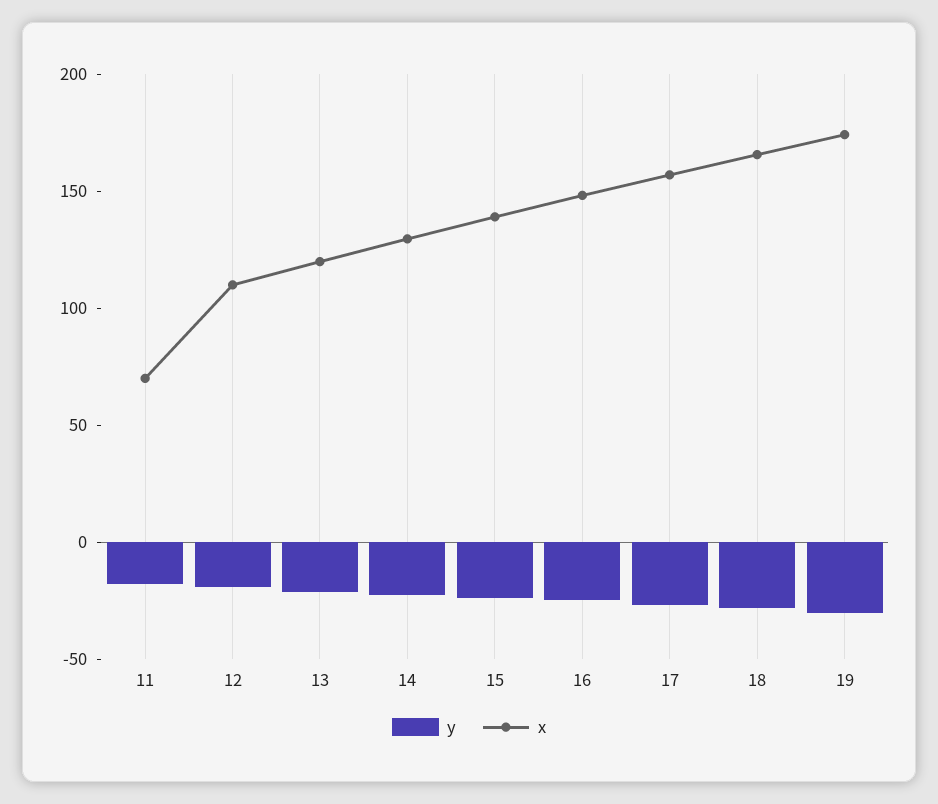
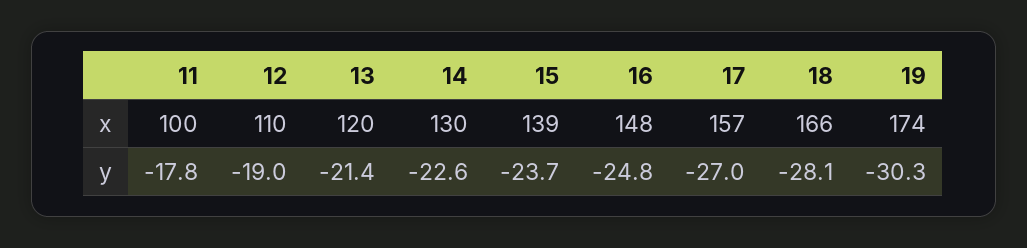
x, 11: 70 -> 100

